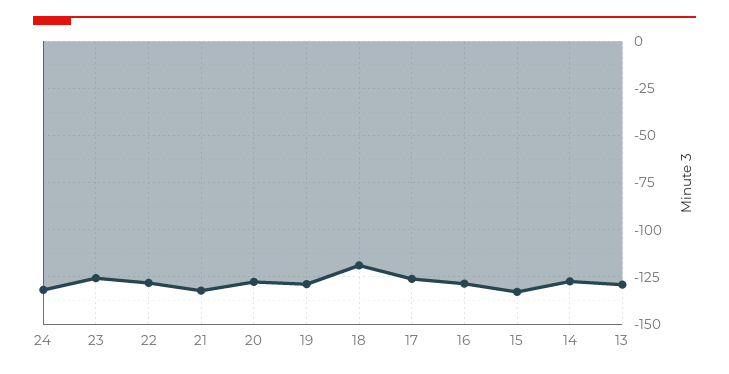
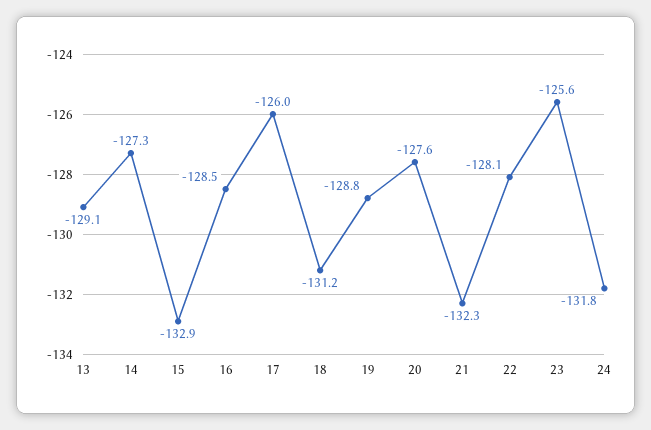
18: -120 -> -131.2

